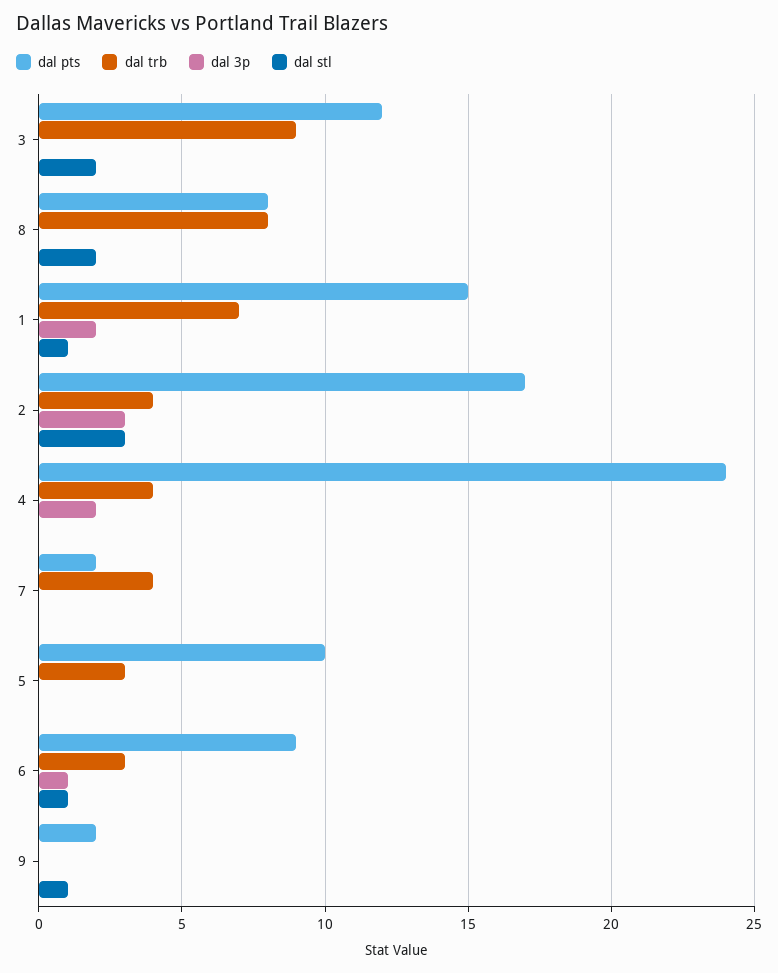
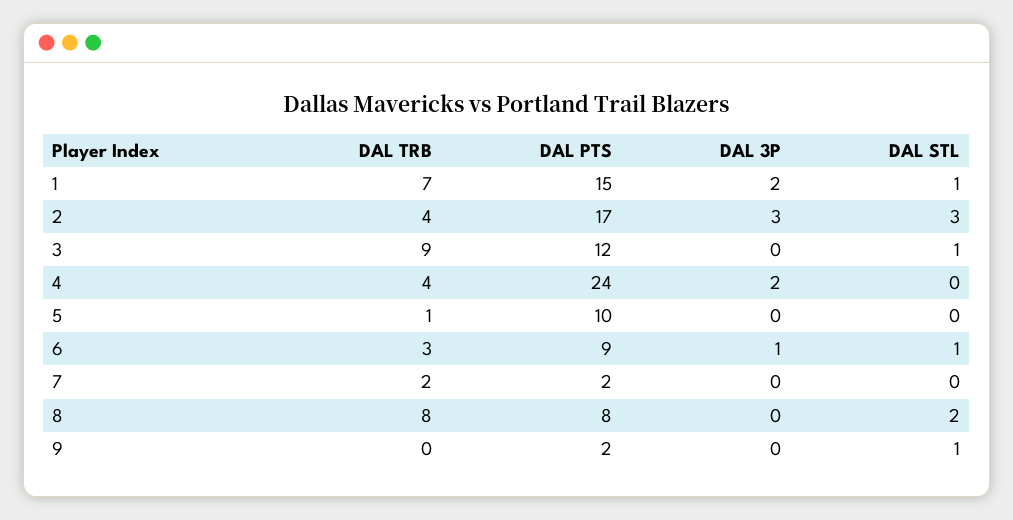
dal stl, 3: 2 -> 1
dal trb, 7: 4 -> 2
dal trb, 5: 3 -> 1

